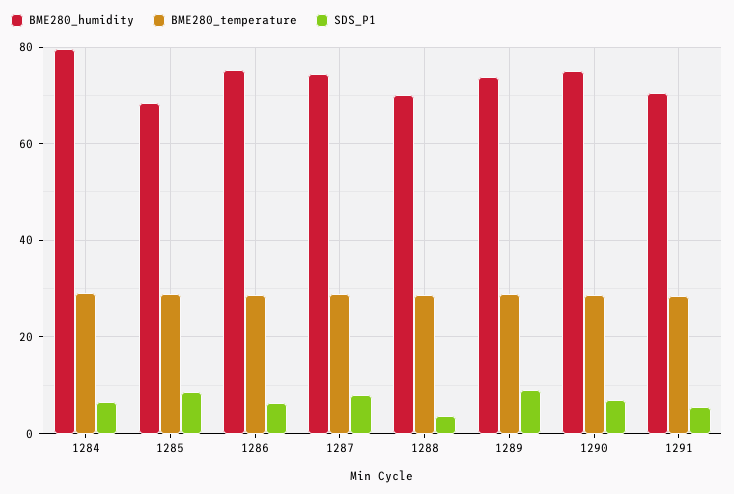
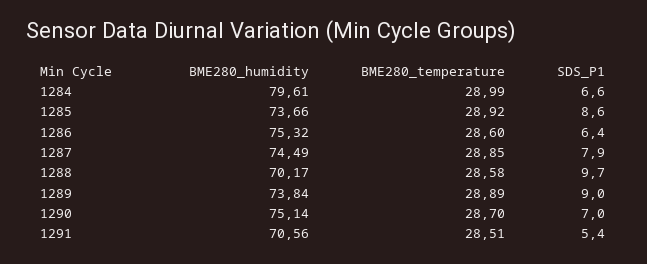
BME280_humidity, 1285: 68 -> 73.66
SDS_P1, 1288: 4 -> 9.7

